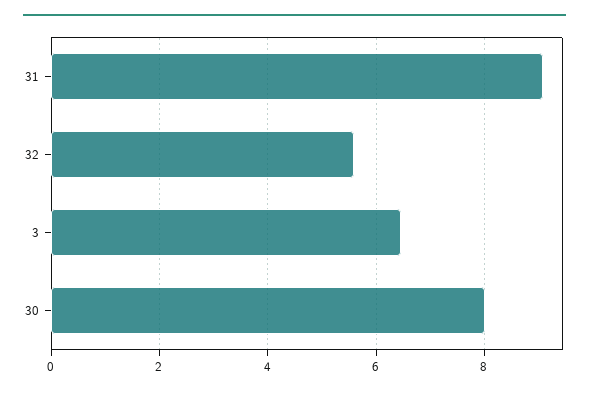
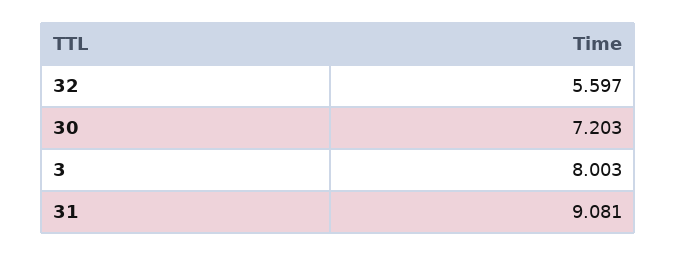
3: 6.4 -> 8.003
30: 8 -> 7.203

